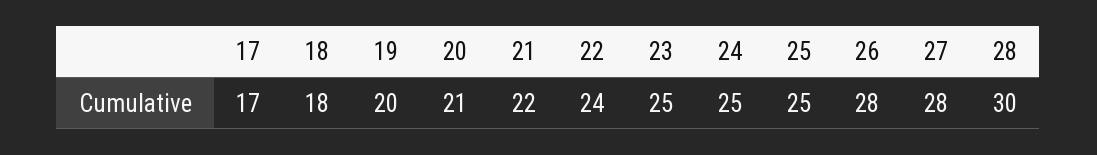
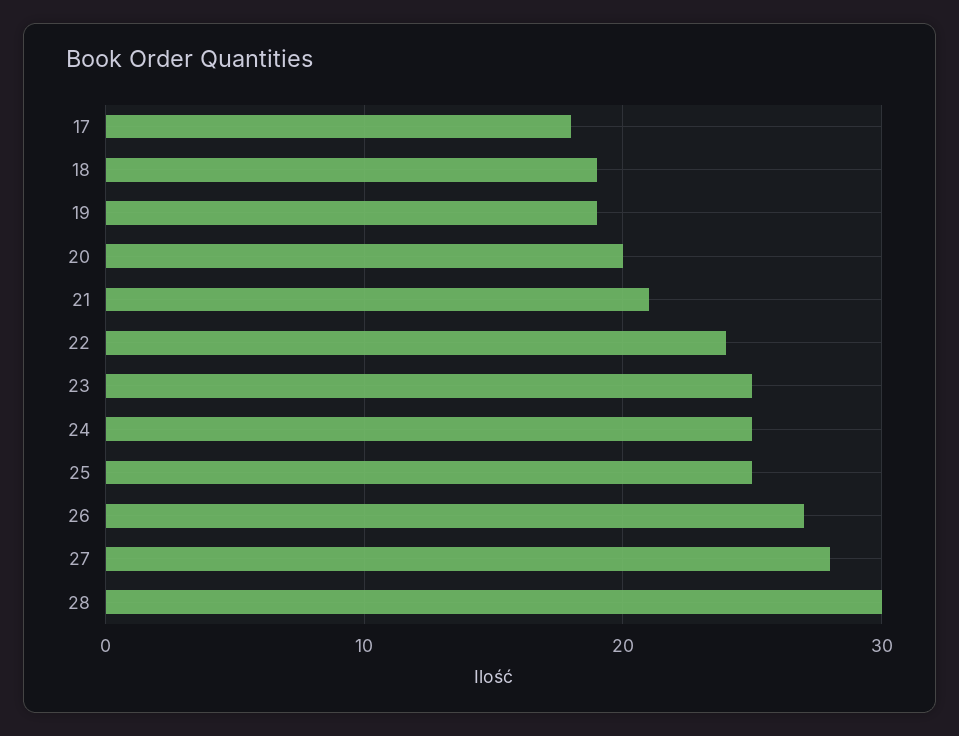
17: 17 -> 18
18: 18 -> 19
19: 20 -> 19
20: 21 -> 20
21: 22 -> 21
26: 28 -> 27

